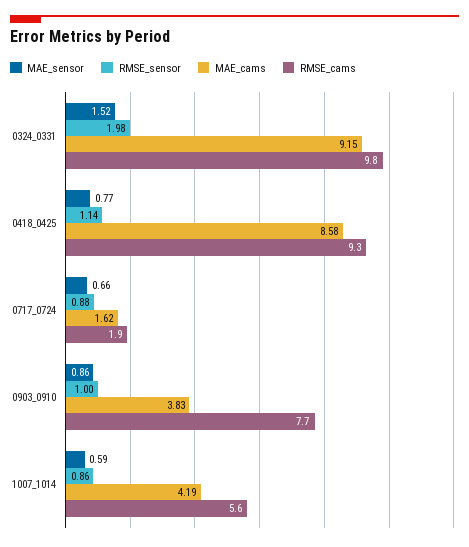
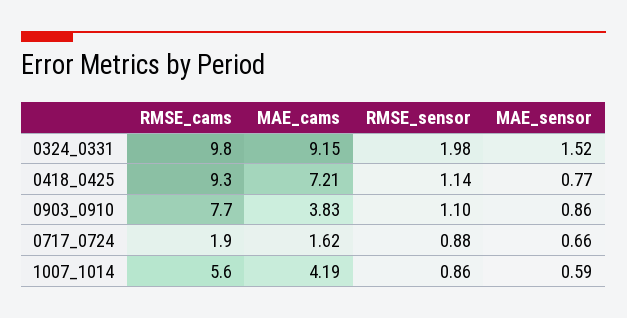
MAE_cams, 0418_0425: 8.58 -> 7.21
RMSE_sensor, 0903_0910: 1 -> 1.1

